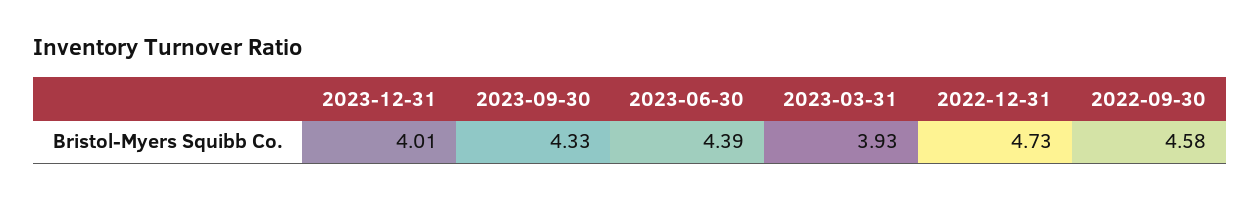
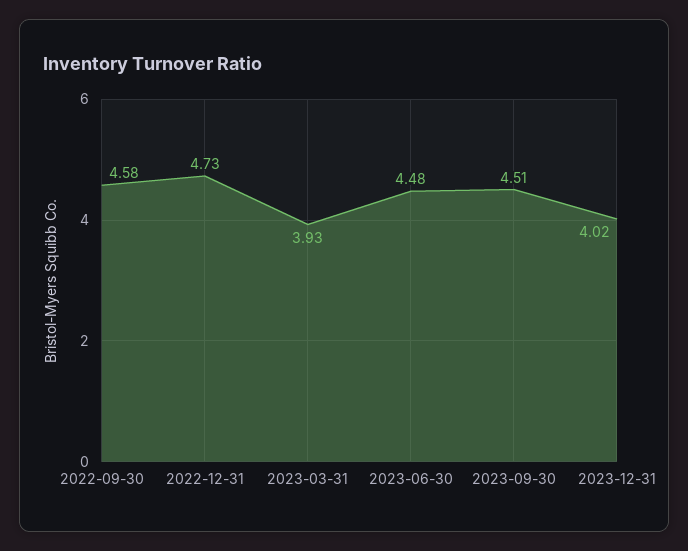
2023-12-31: 4.01 -> 4.02
2023-09-30: 4.33 -> 4.51
2023-06-30: 4.39 -> 4.48

